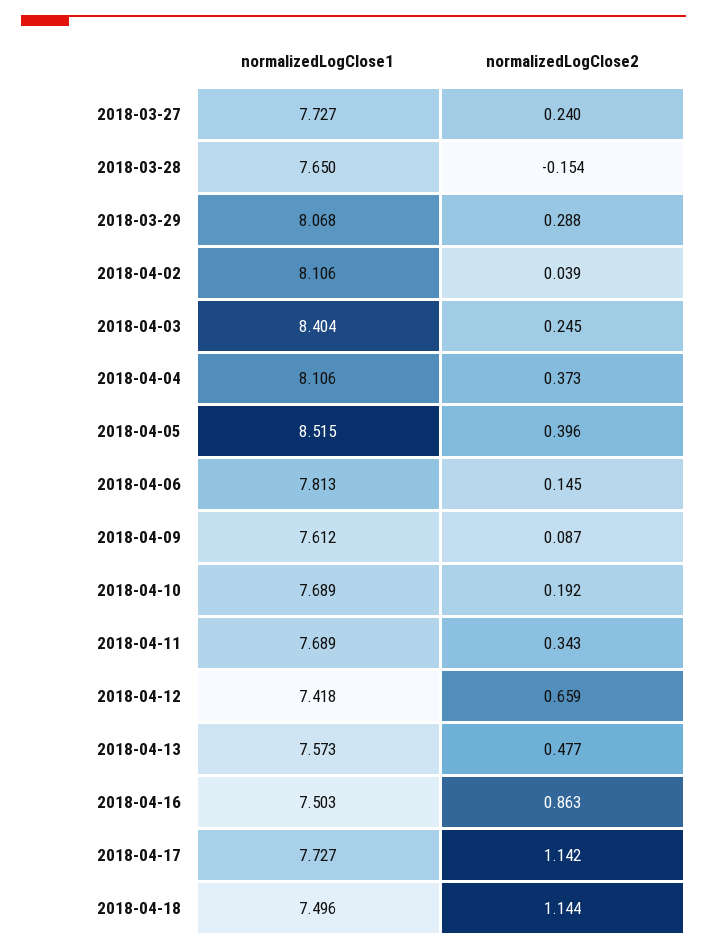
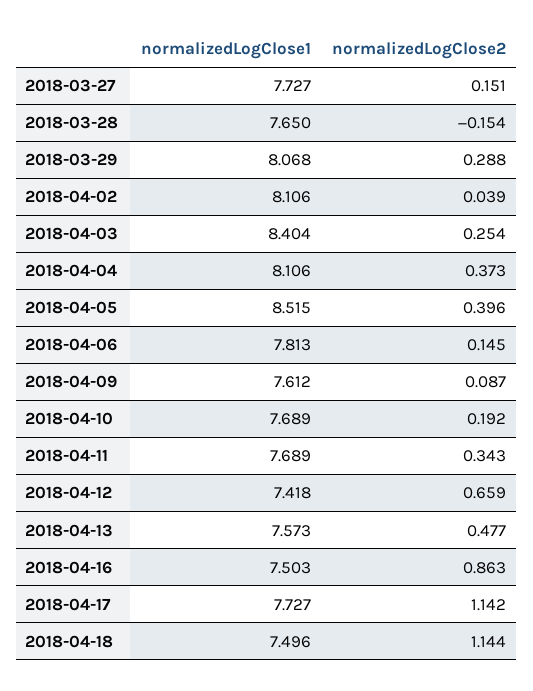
normalizedLogClose2, 2018-03-27: 0.24 -> 0.151
normalizedLogClose2, 2018-04-03: 0.245 -> 0.254

